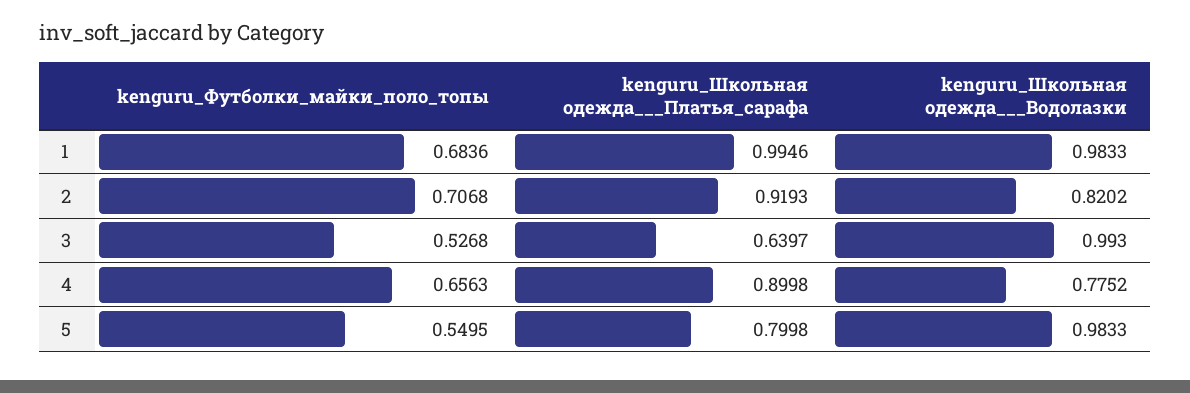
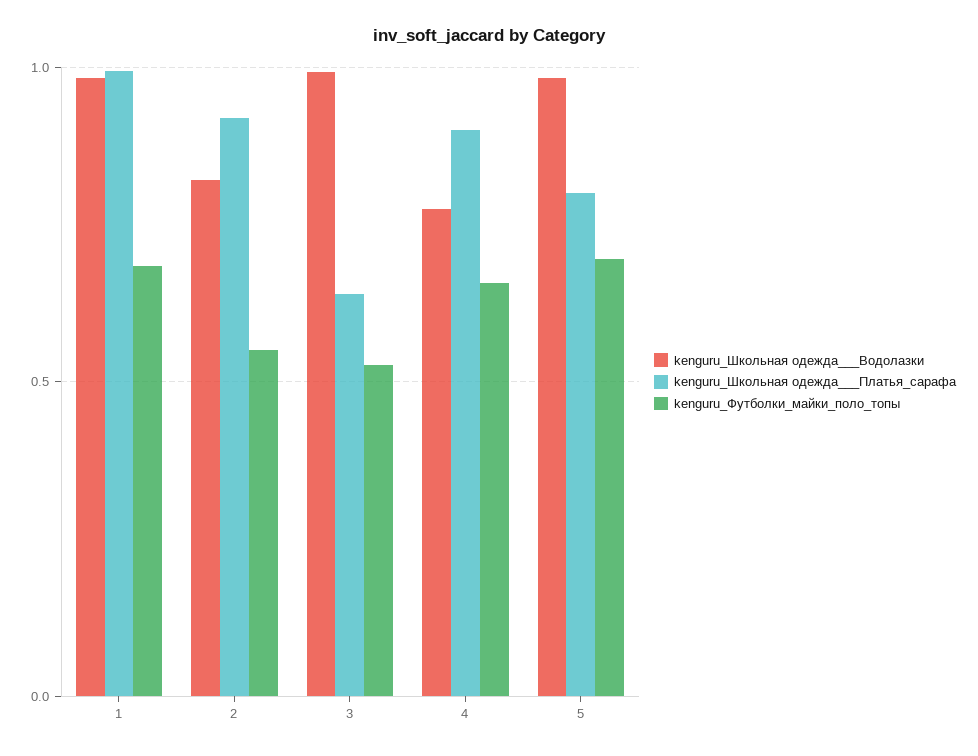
kenguru_Футболки_майки_поло_топы, 2: 0.7068 -> 0.55
kenguru_Футболки_майки_поло_топы, 5: 0.5495 -> 0.7

